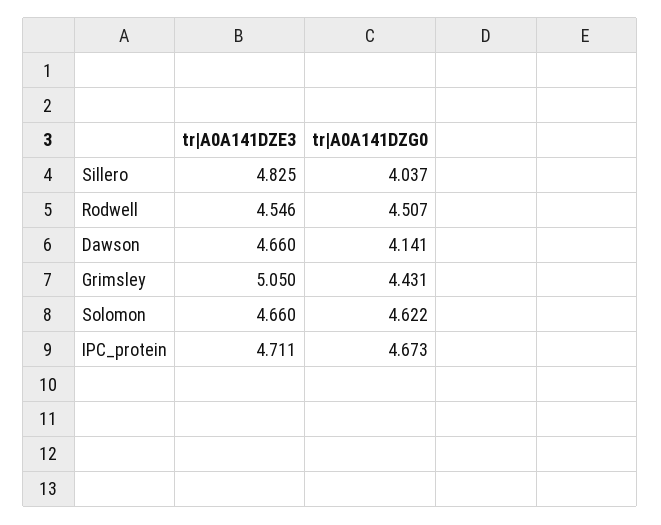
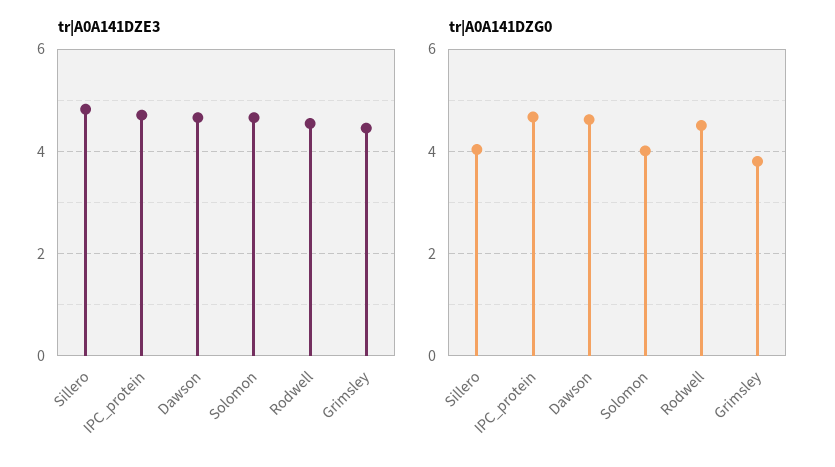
tr|A0A141DZG0, Dawson: 4.141 -> 4.6
tr|A0A141DZE3, Grimsley: 5.05 -> 4.4
tr|A0A141DZG0, Grimsley: 4.431 -> 3.8
tr|A0A141DZG0, Solomon: 4.622 -> 4

